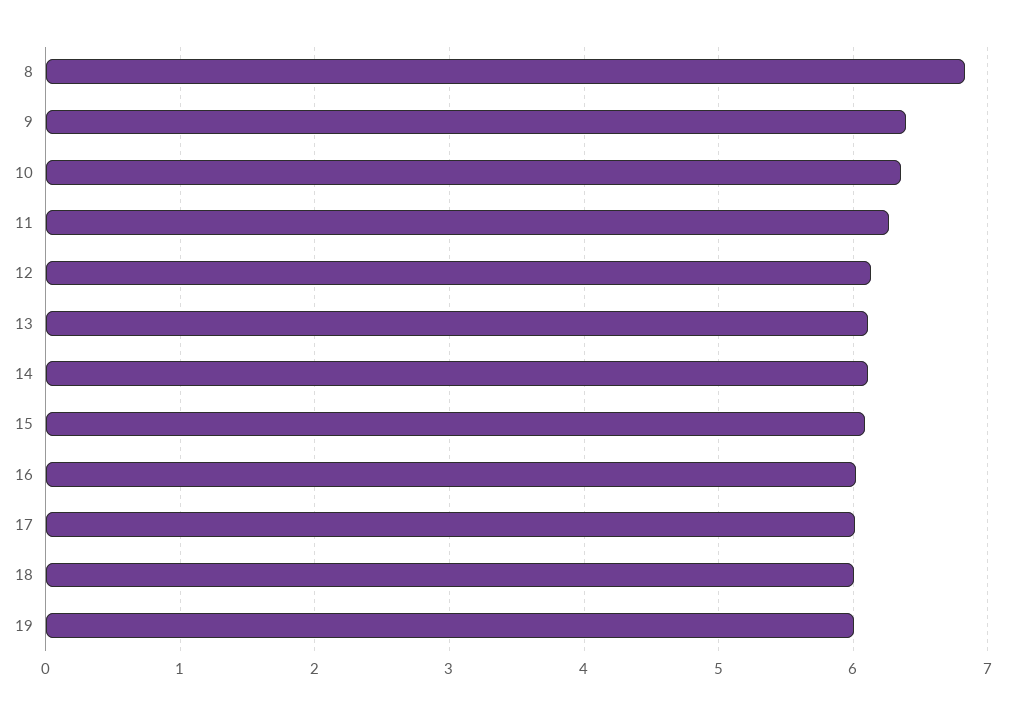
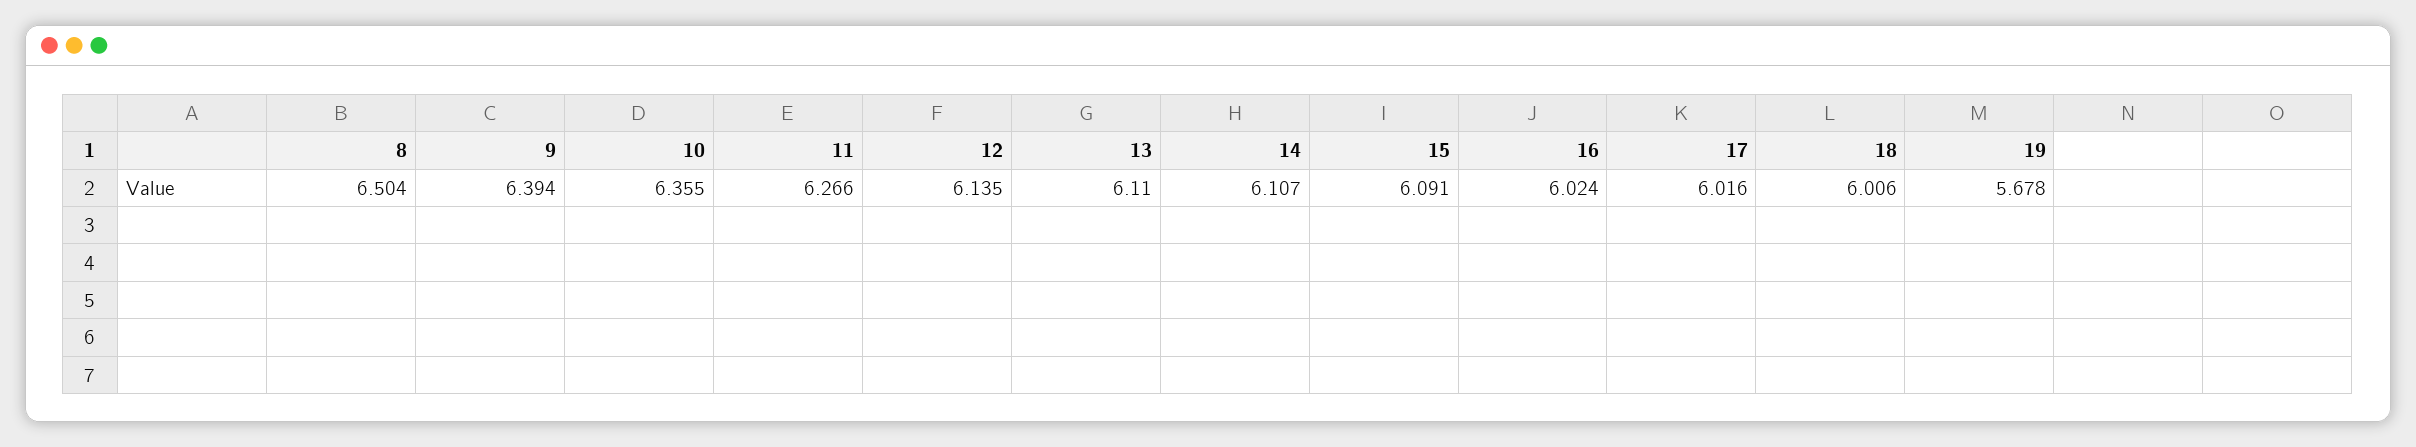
8: 6.8 -> 6.504
19: 6 -> 5.678

